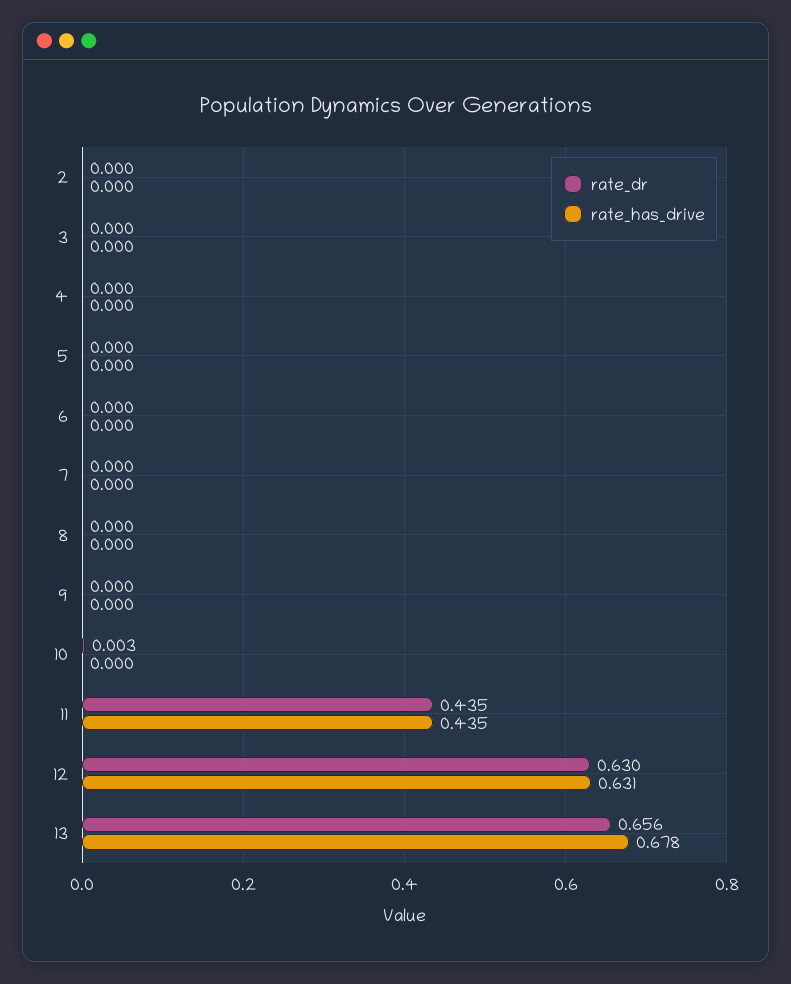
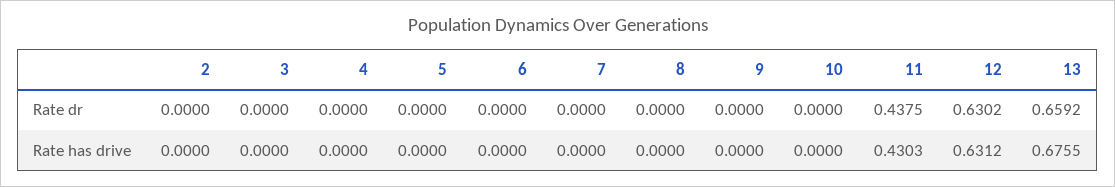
rate_dr, 10: 0.003 -> 0
rate_dr, 11: 0.435 -> 0.4375
rate_has_drive, 11: 0.435 -> 0.4303
rate_dr, 13: 0.656 -> 0.6592
rate_has_drive, 13: 0.678 -> 0.6755

